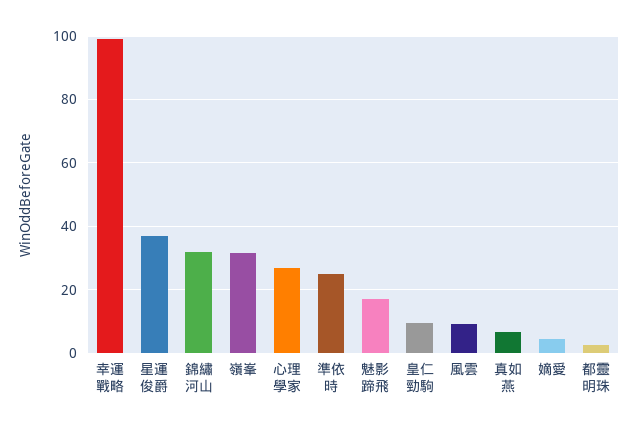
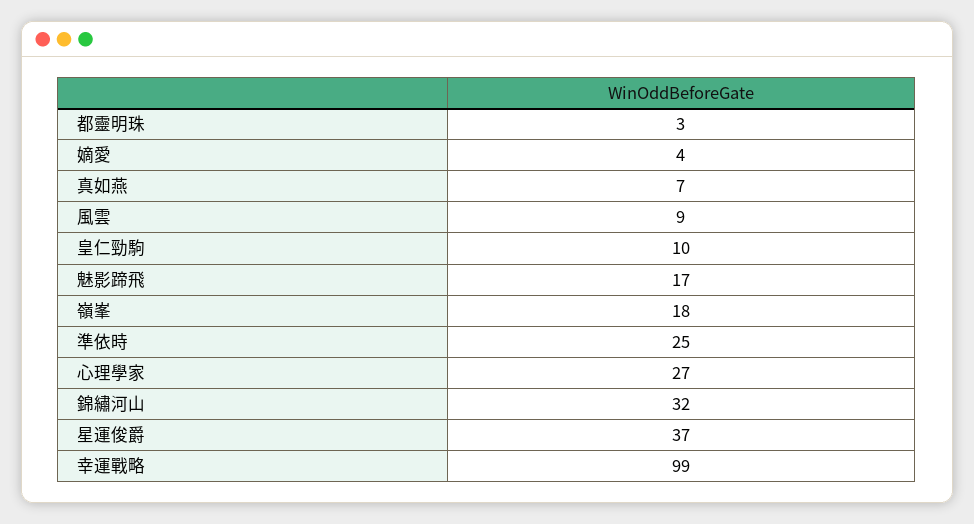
嶺峯: 32 -> 18

